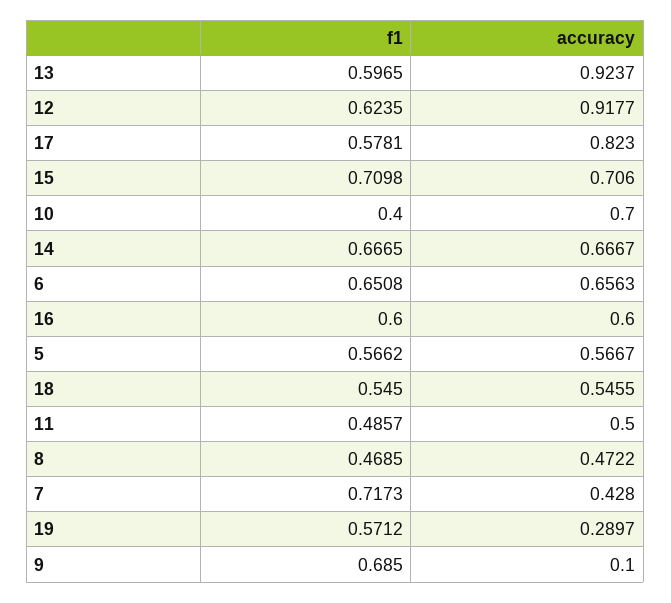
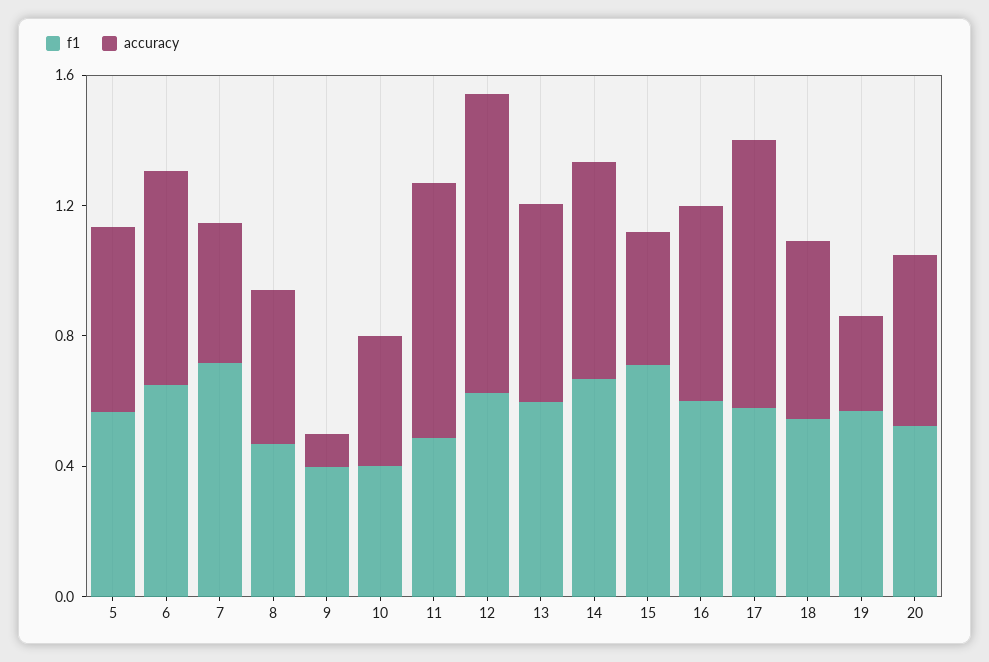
accuracy, 13: 0.9237 -> 0.6
accuracy, 15: 0.706 -> 0.4
accuracy, 10: 0.7 -> 0.4
accuracy, 11: 0.5 -> 0.8
f1, 9: 0.685 -> 0.4
f1, 20: none -> 0.5
accuracy, 20: none -> 0.5

